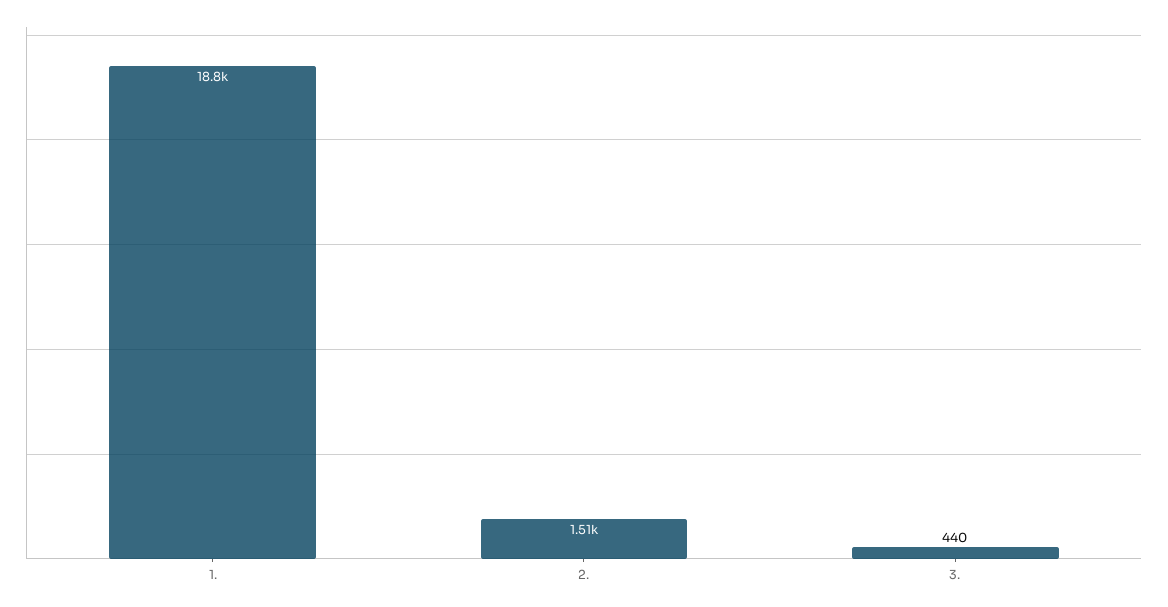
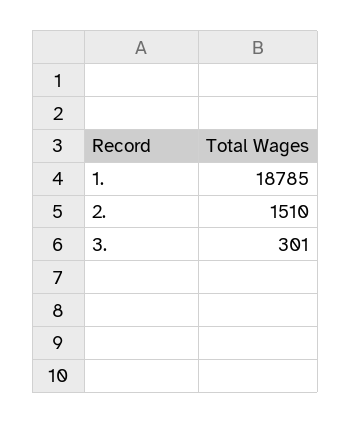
3.: 440 -> 301

